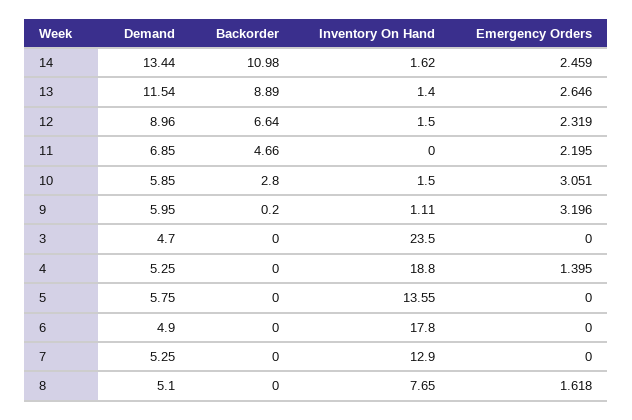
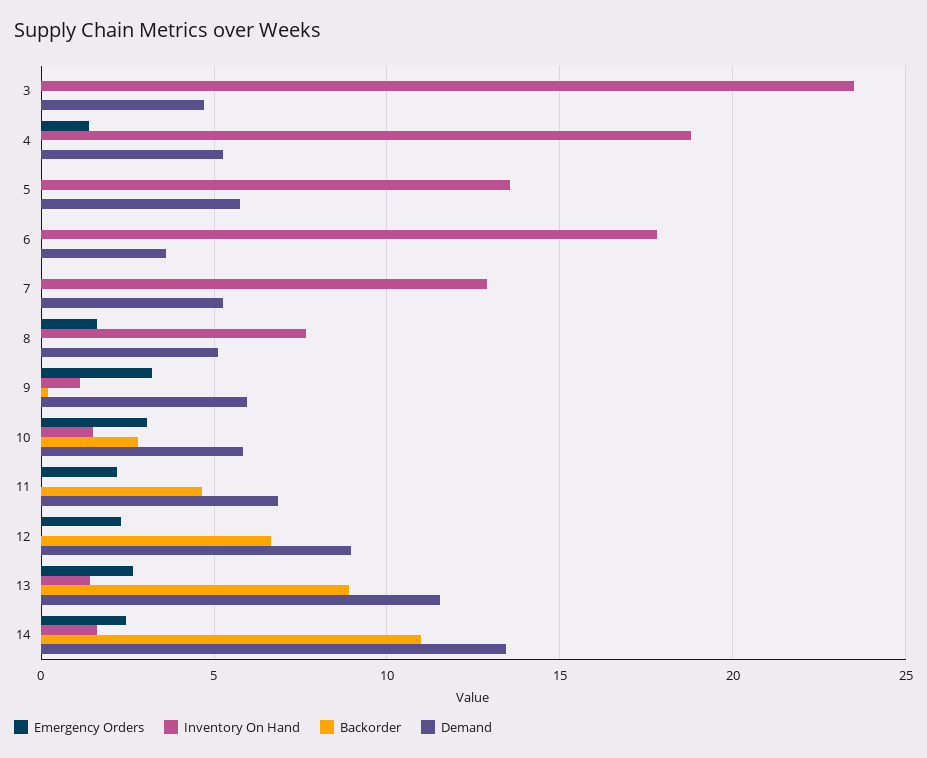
Inventory On Hand, 12: 1.5 -> 0
Demand, 6: 4.9 -> 3.5

